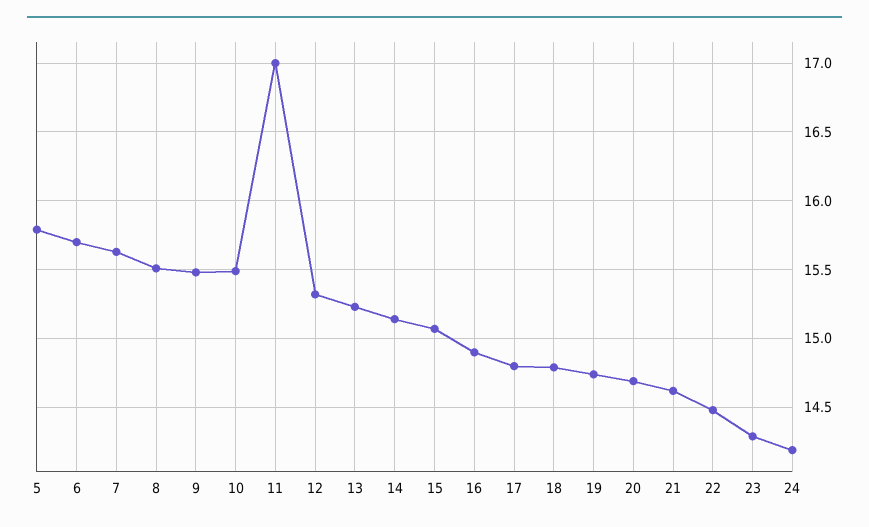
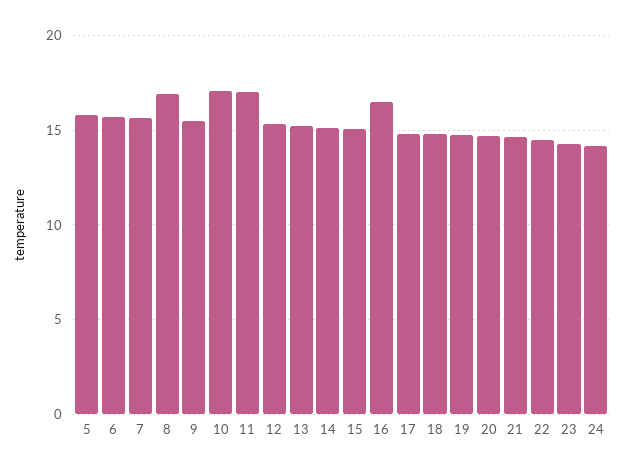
8: 15.5 -> 17
10: 15.5 -> 17
16: 14.9 -> 16.5

